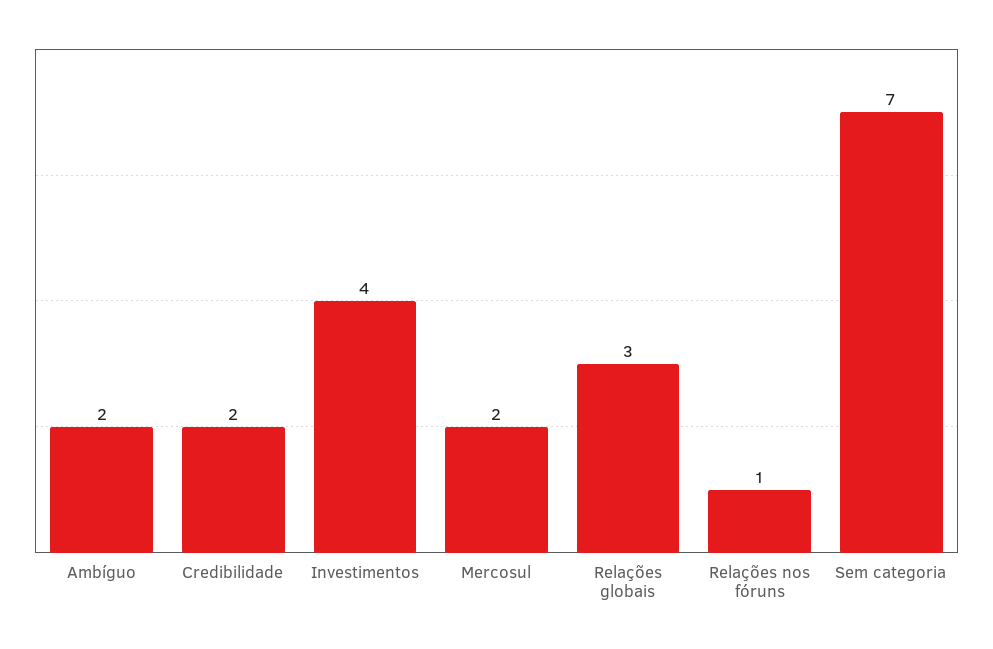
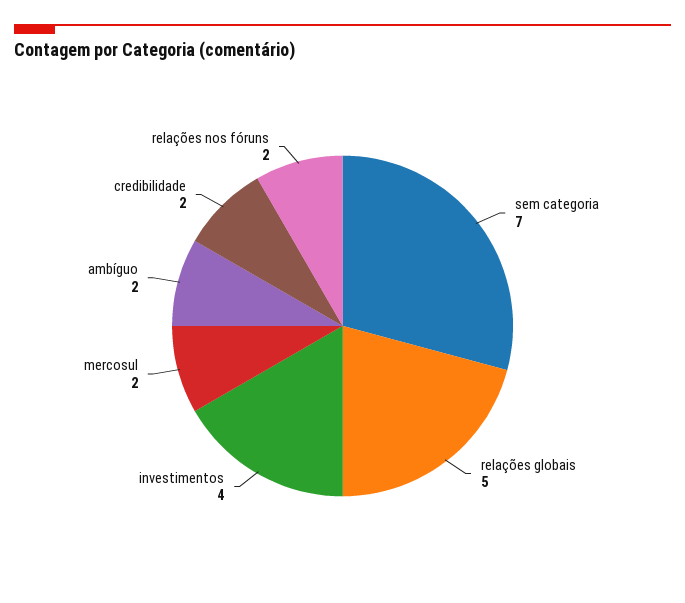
Relações globais: 3 -> 5
Relações nos fóruns: 1 -> 2

